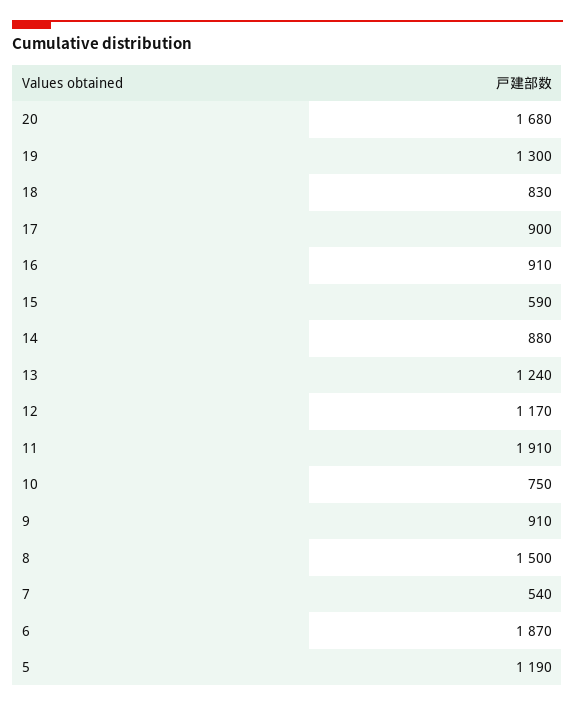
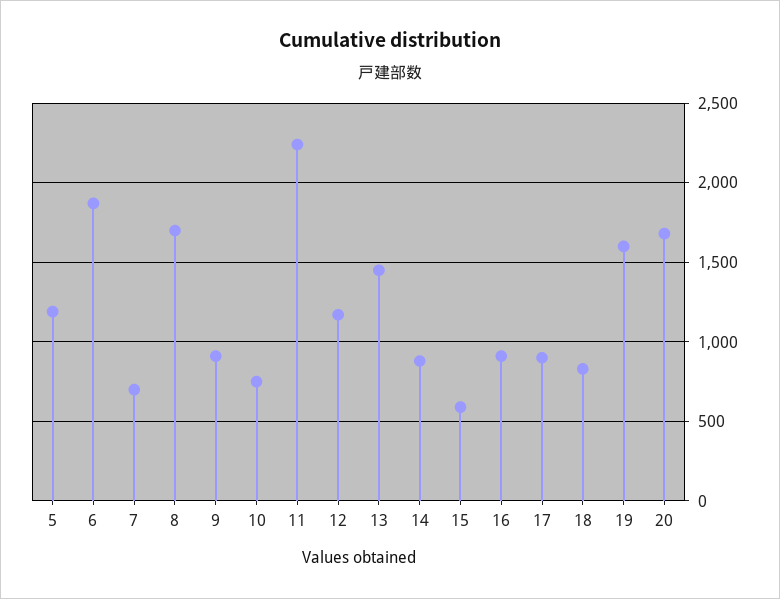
19: 1300 -> 1600
13: 1240 -> 1450
11: 1910 -> 2250
8: 1500 -> 1700
7: 540 -> 700

